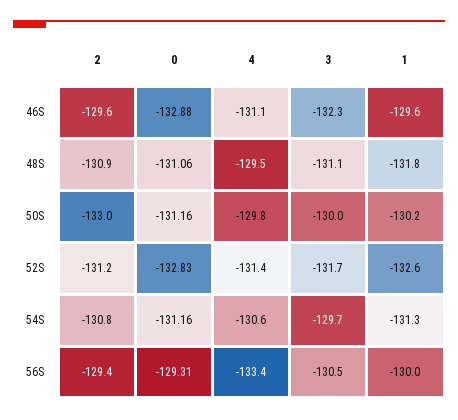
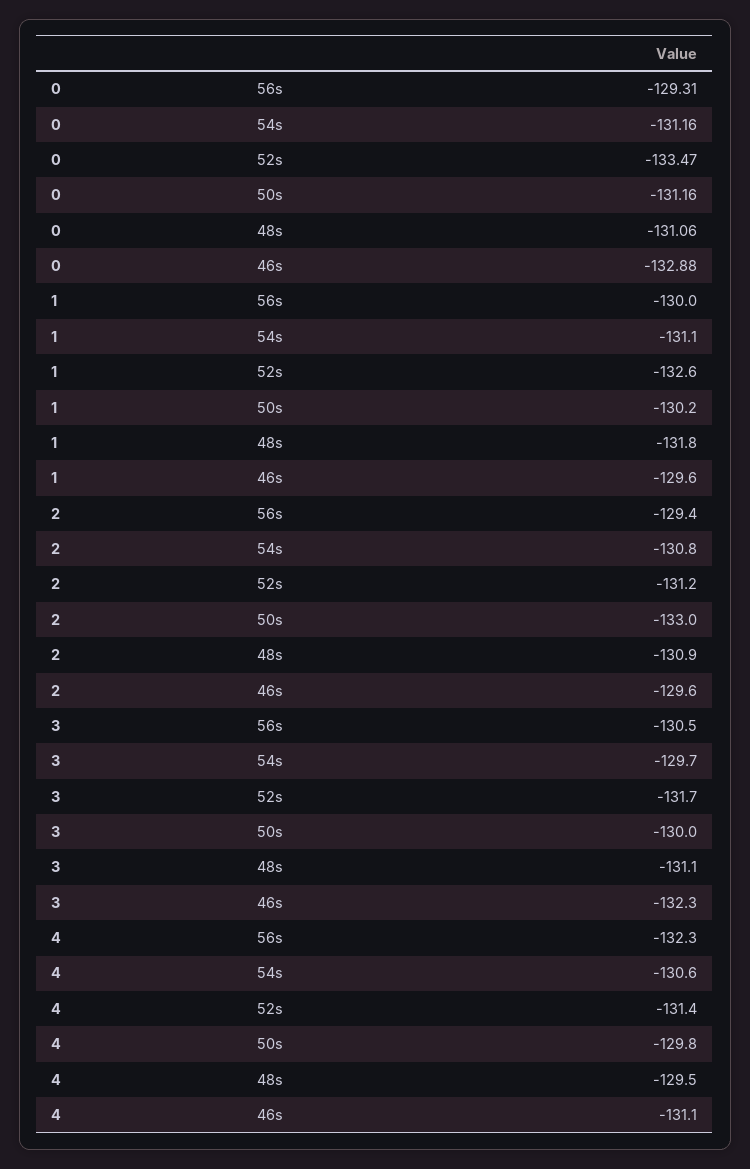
0, 52S: -132.83 -> -133.47
1, 54S: -131.3 -> -131.1
4, 56S: -133.4 -> -132.3

